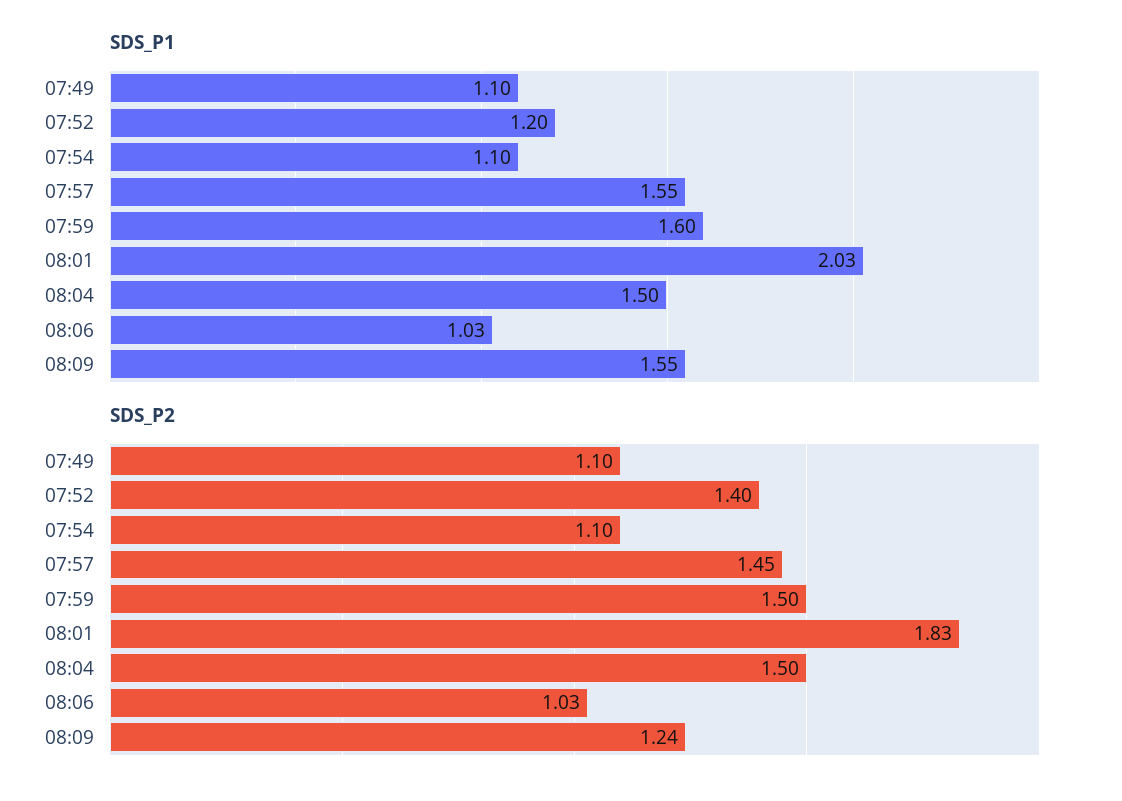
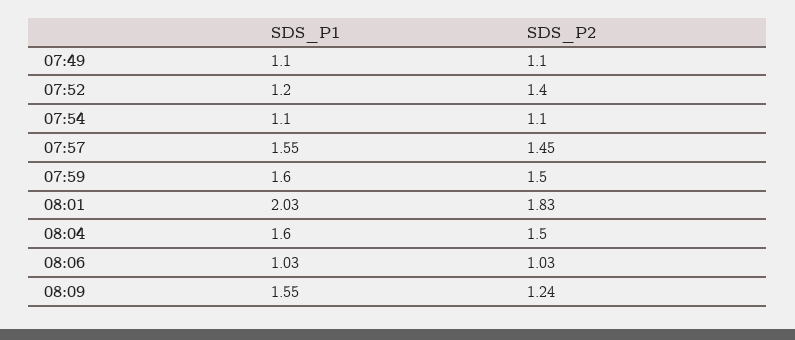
SDS_P1, 08:04: 1.5 -> 1.6

